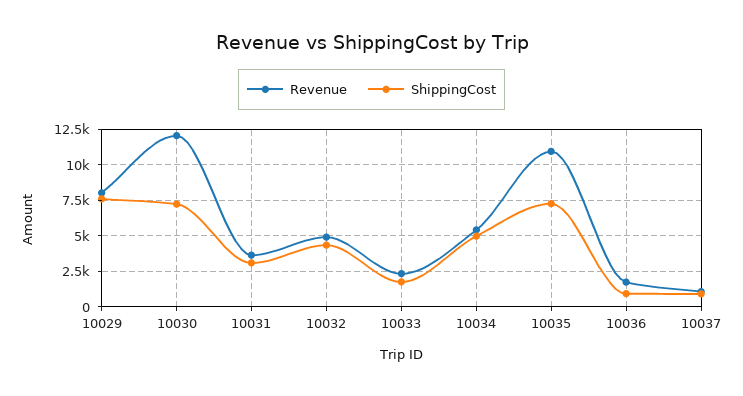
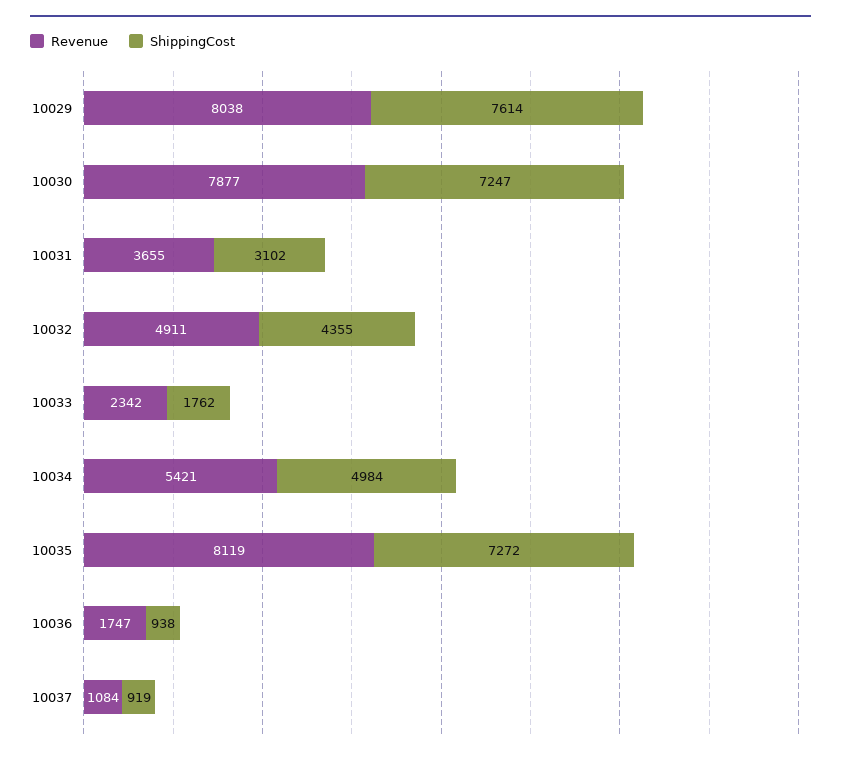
Revenue, 10030: 12000 -> 7877
Revenue, 10035: 11000 -> 8119

